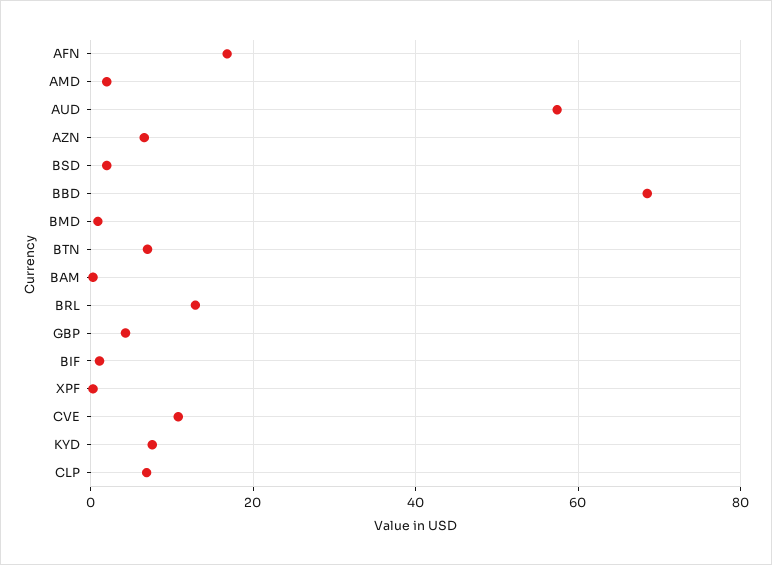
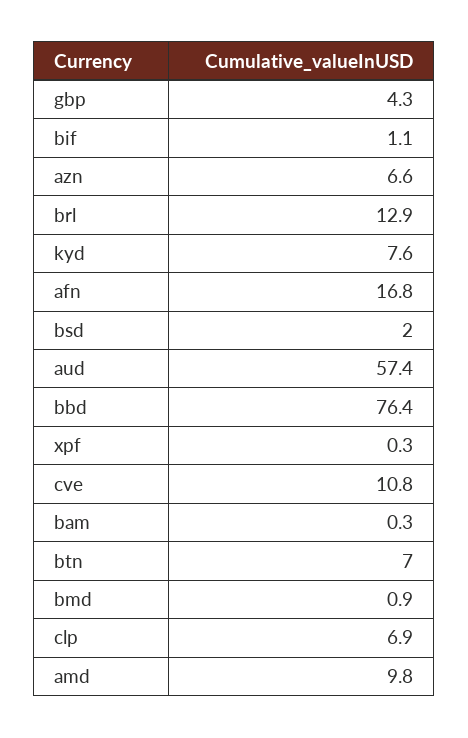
AMD: 2 -> 9.8
BBD: 68 -> 76.4

